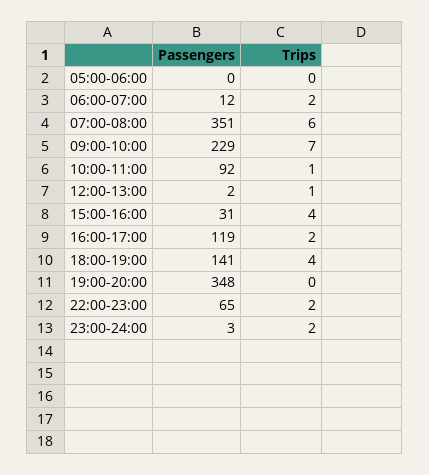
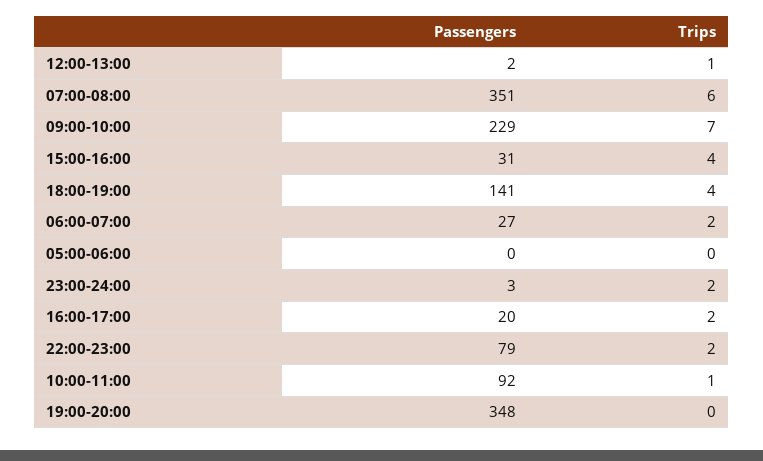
Passengers, 06:00-07:00: 12 -> 27
Passengers, 16:00-17:00: 119 -> 20
Passengers, 22:00-23:00: 65 -> 79

